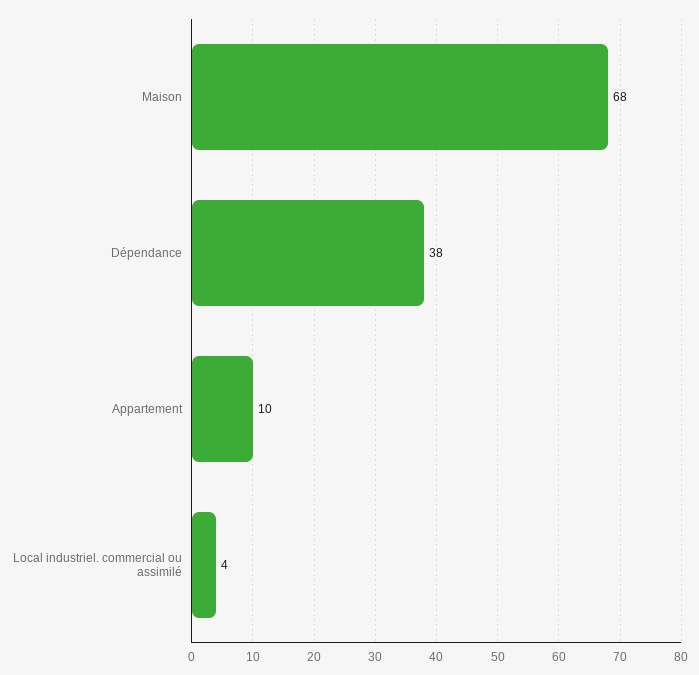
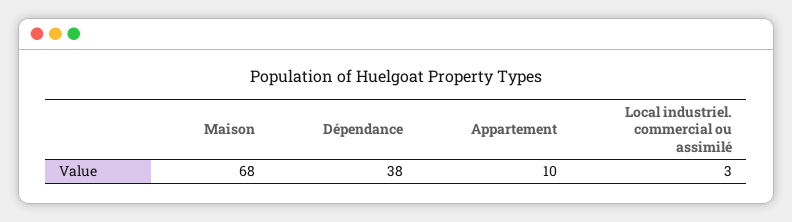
Local industriel. commercial ou assimilé: 4 -> 3

